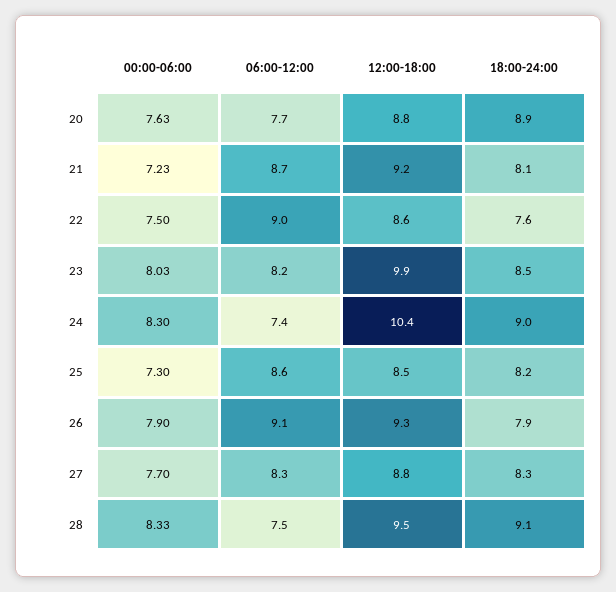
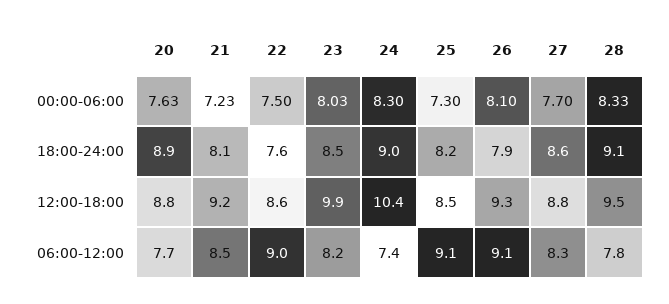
06:00-12:00, 21: 8.7 -> 8.5
06:00-12:00, 25: 8.6 -> 9.1
00:00-06:00, 26: 7.9 -> 8.1
18:00-24:00, 27: 8.3 -> 8.6
06:00-12:00, 28: 7.5 -> 7.8

